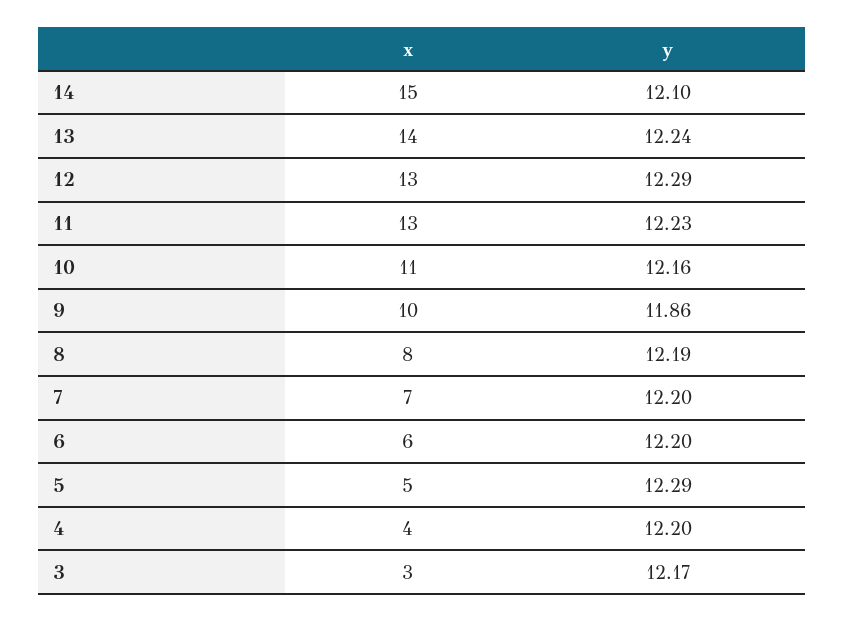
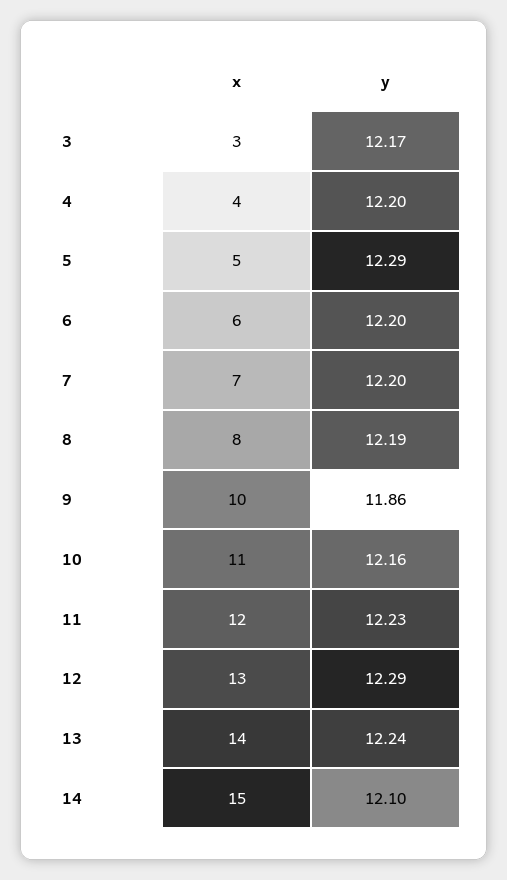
x, 11: 13 -> 12

